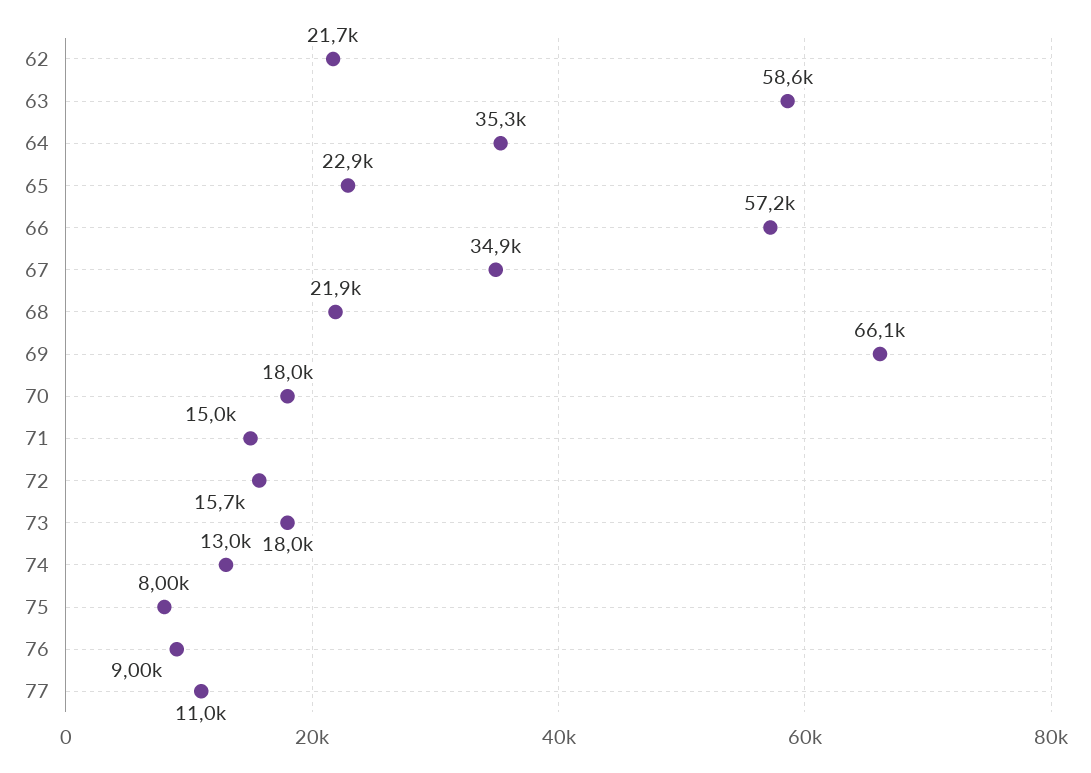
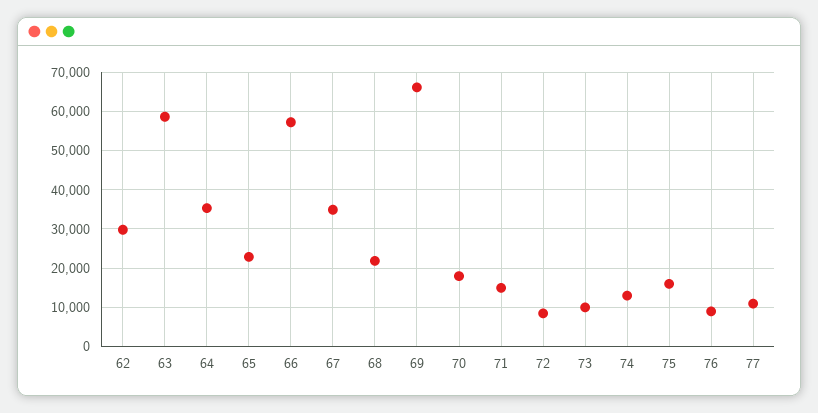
62: 21700 -> 30000
72: 15700 -> 8000
73: 18000 -> 10000
75: 8000 -> 16000

